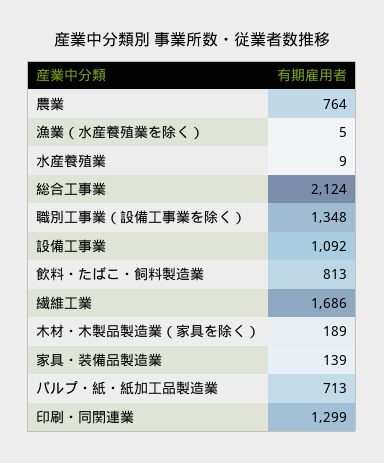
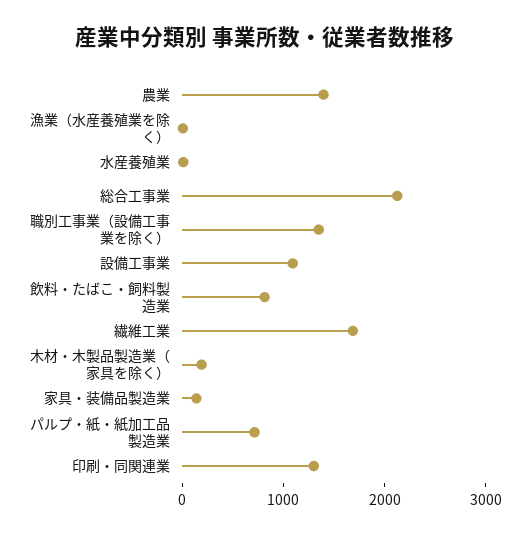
農業: 764 -> 1400

